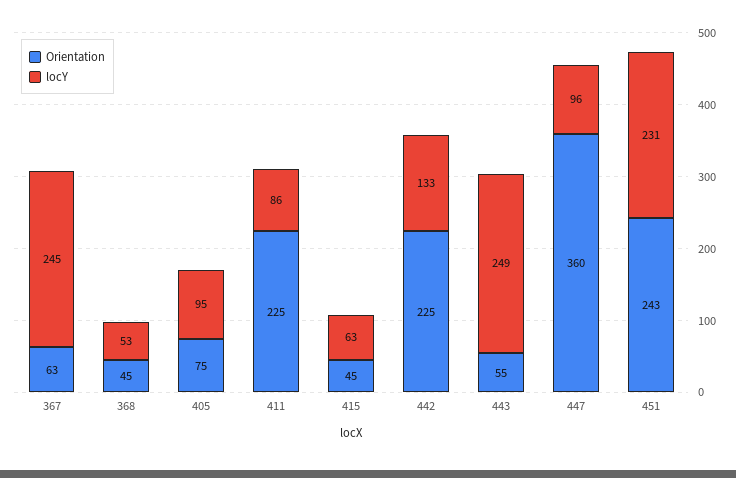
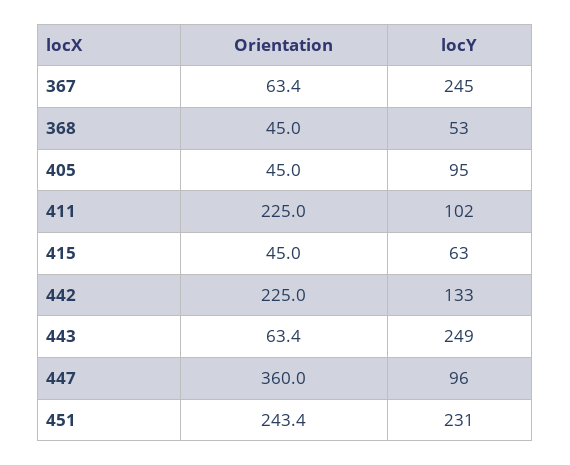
Orientation, 405: 75 -> 45
locY, 411: 86 -> 102
Orientation, 443: 55 -> 63.4

